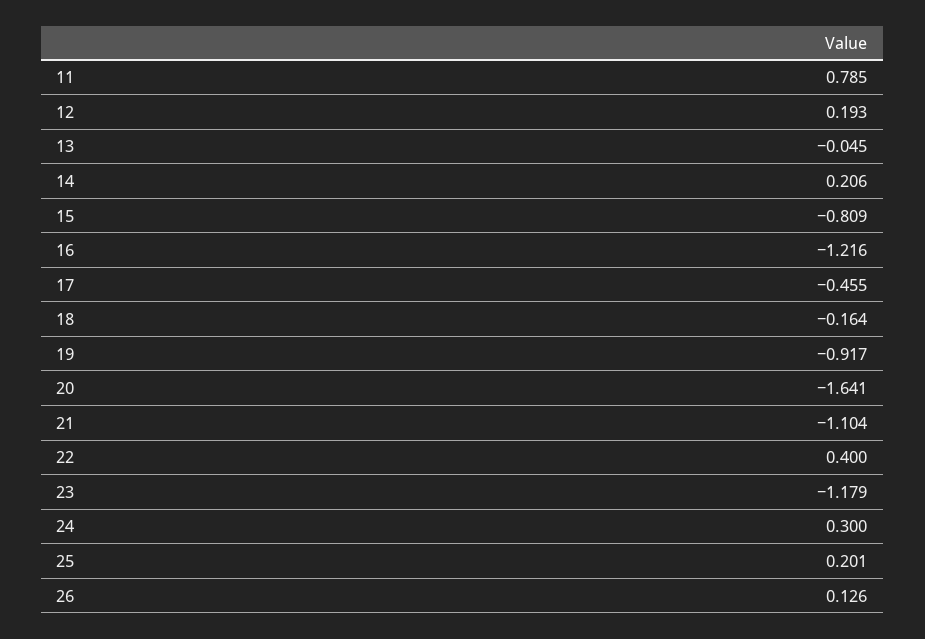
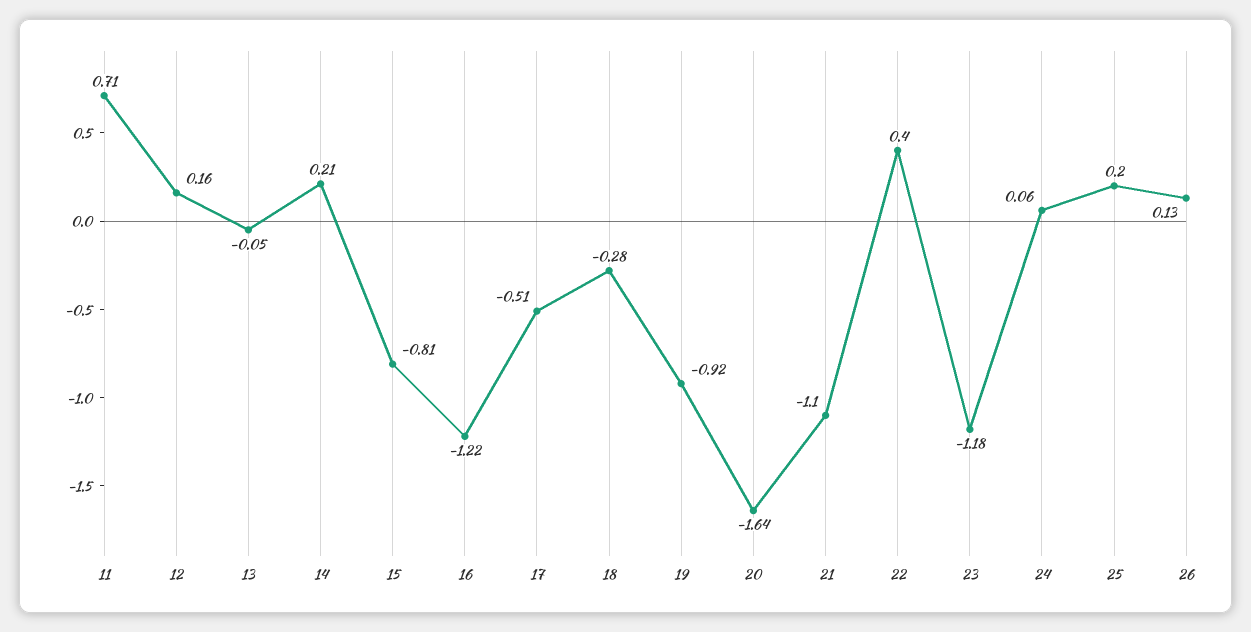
11: 0.785 -> 0.71
12: 0.193 -> 0.16
17: -0.455 -> -0.51
18: -0.164 -> -0.28
24: 0.3 -> 0.06

